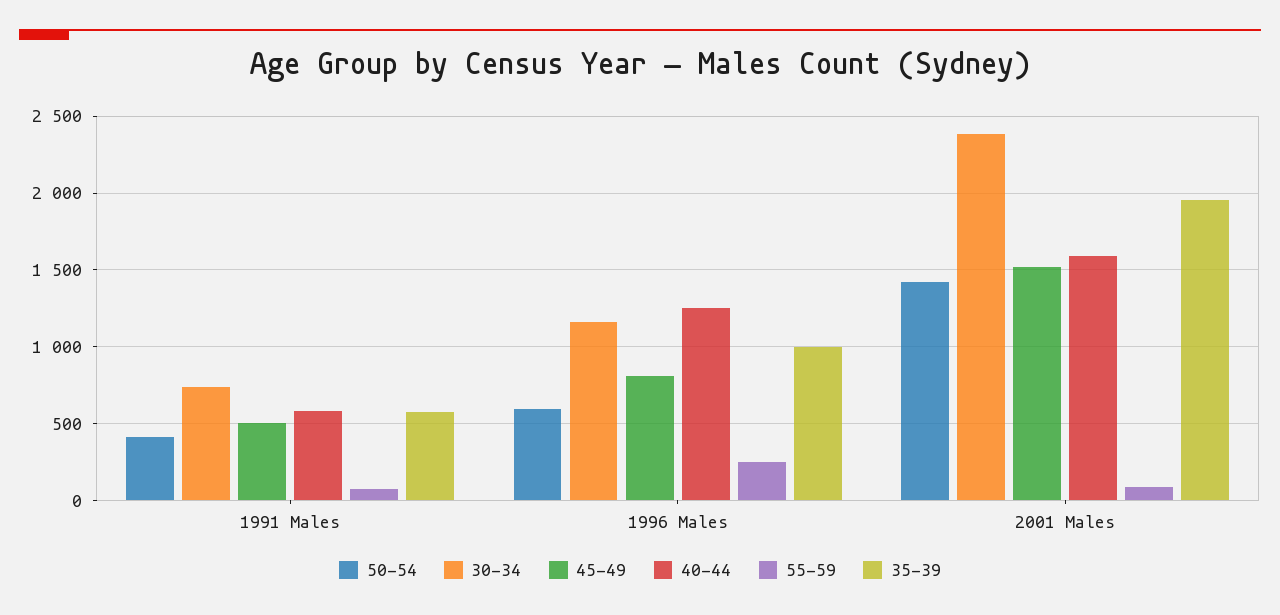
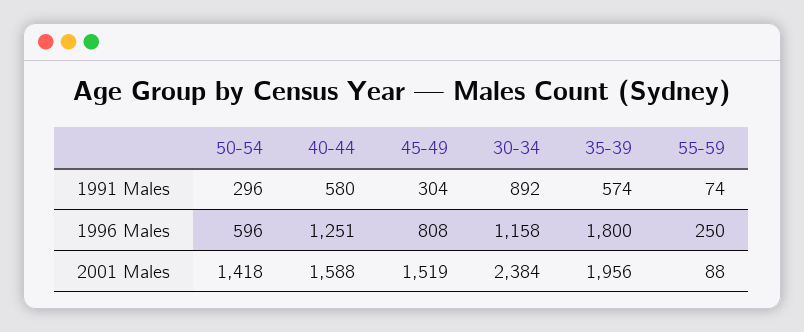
50-54, 1991 Males: 400 -> 296
30-34, 1991 Males: 750 -> 892
45-49, 1991 Males: 500 -> 304
35-39, 1996 Males: 1000 -> 1800

